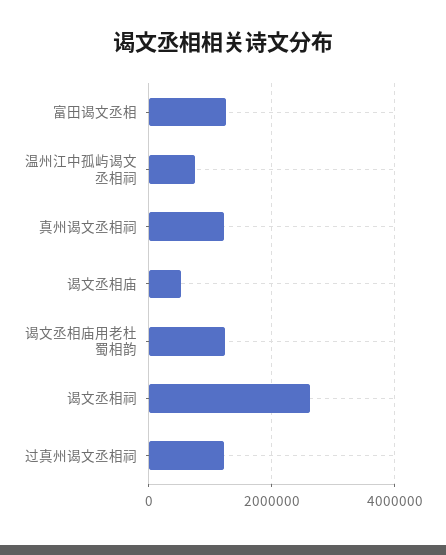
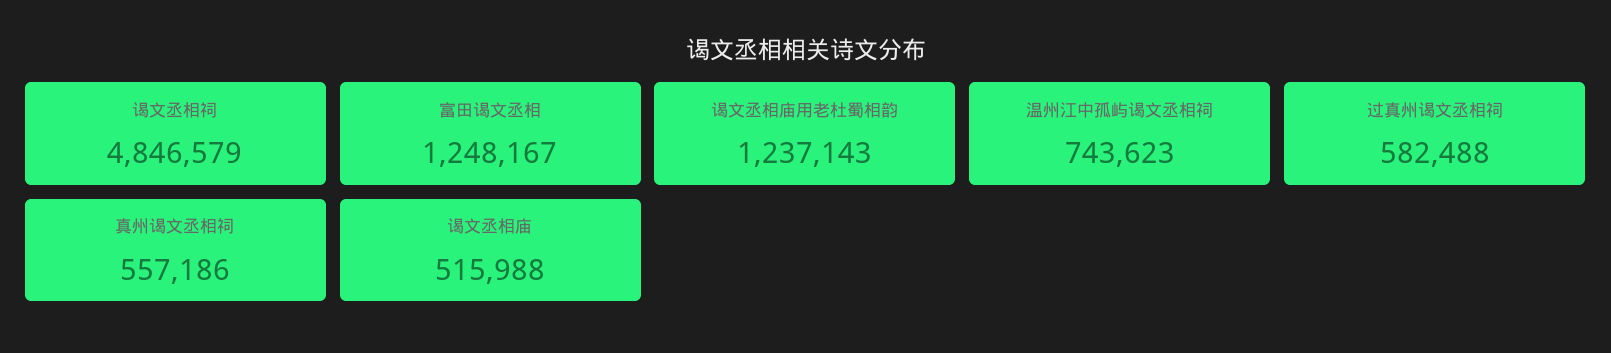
真州谒文丞相祠: 1200000 -> 557186
谒文丞相祠: 2600000 -> 4846579
过真州谒文丞相祠: 1200000 -> 582488

